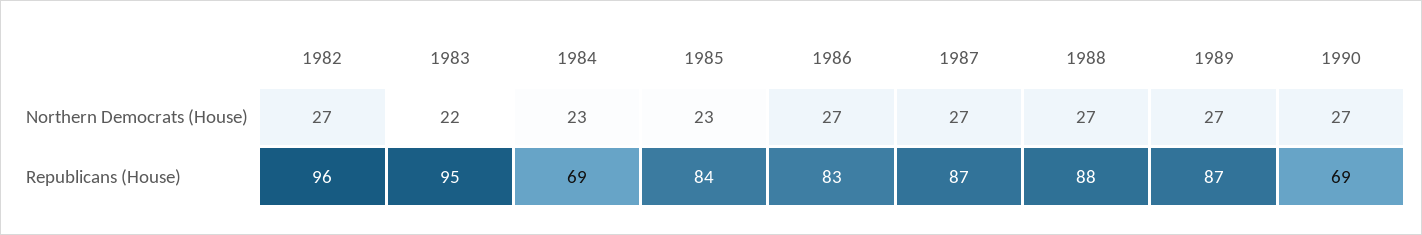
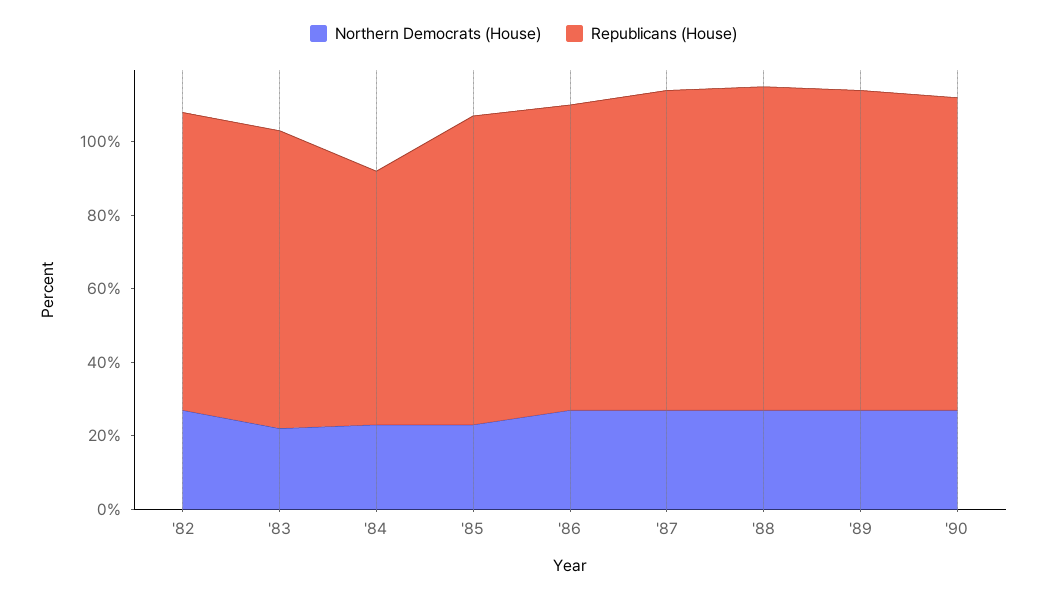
Republicans (House), 1982: 96 -> 80
Republicans (House), 1983: 95 -> 80
Republicans (House), 1990: 69 -> 85

